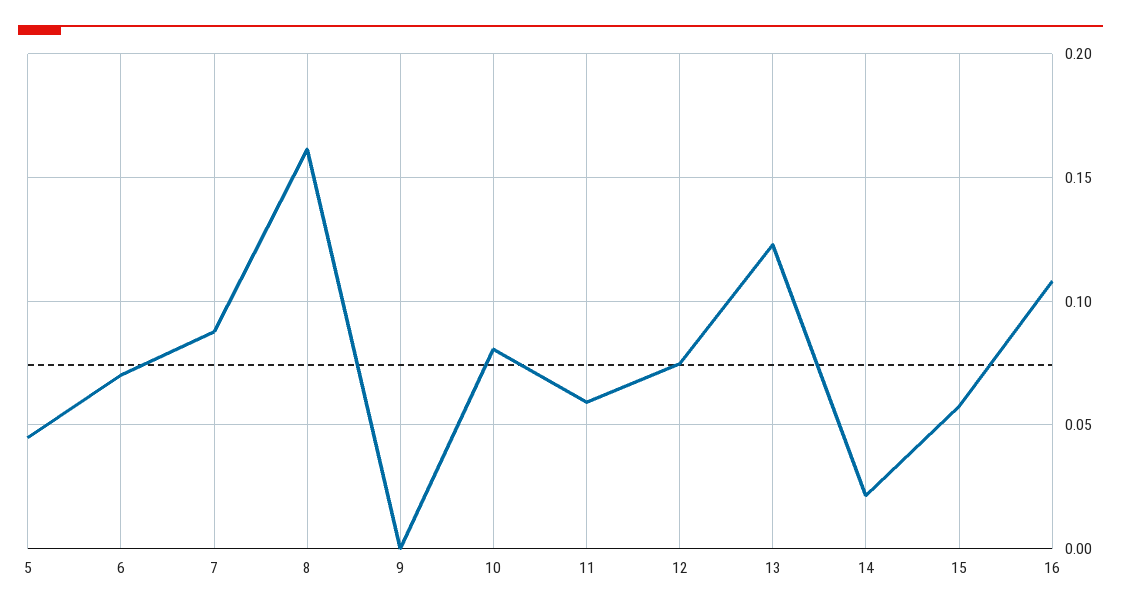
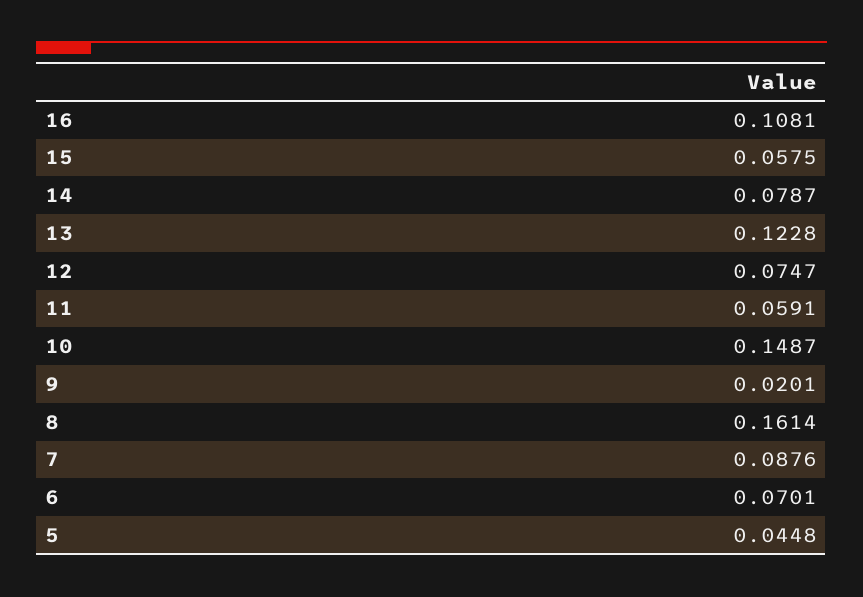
9: 0 -> 0.0201
10: 0.08 -> 0.1487
14: 0.02 -> 0.0787

